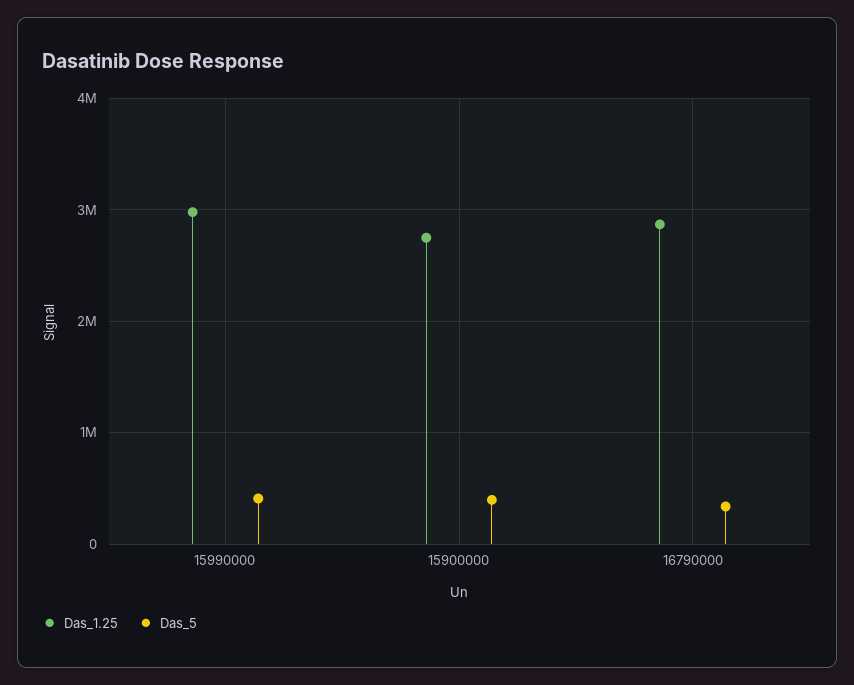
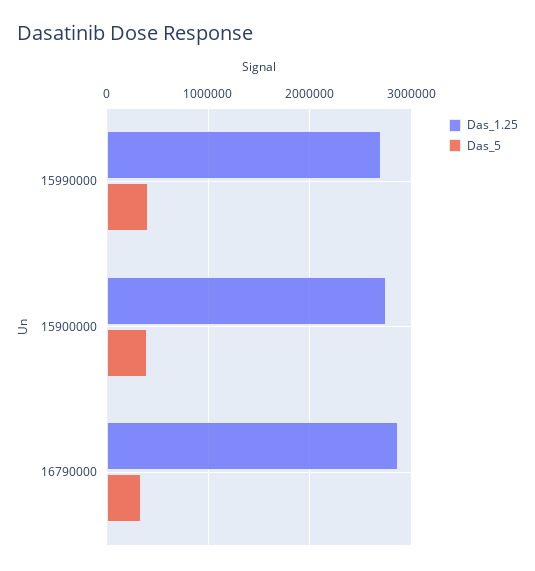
Das_1.25, 15990000: 3000000 -> 2700000

